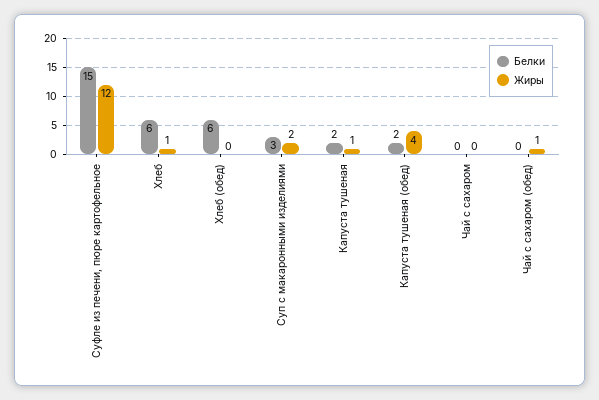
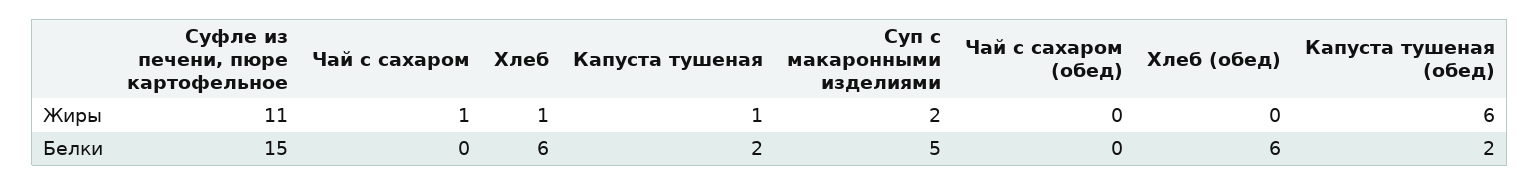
Жиры, Суфле из печени, пюре картофельное: 12 -> 11
Белки, Суп с макаронными изделиями: 3 -> 5
Жиры, Капуста тушеная (обед): 4 -> 6
Жиры, Чай с сахаром: 0 -> 1
Жиры, Чай с сахаром (обед): 1 -> 0

